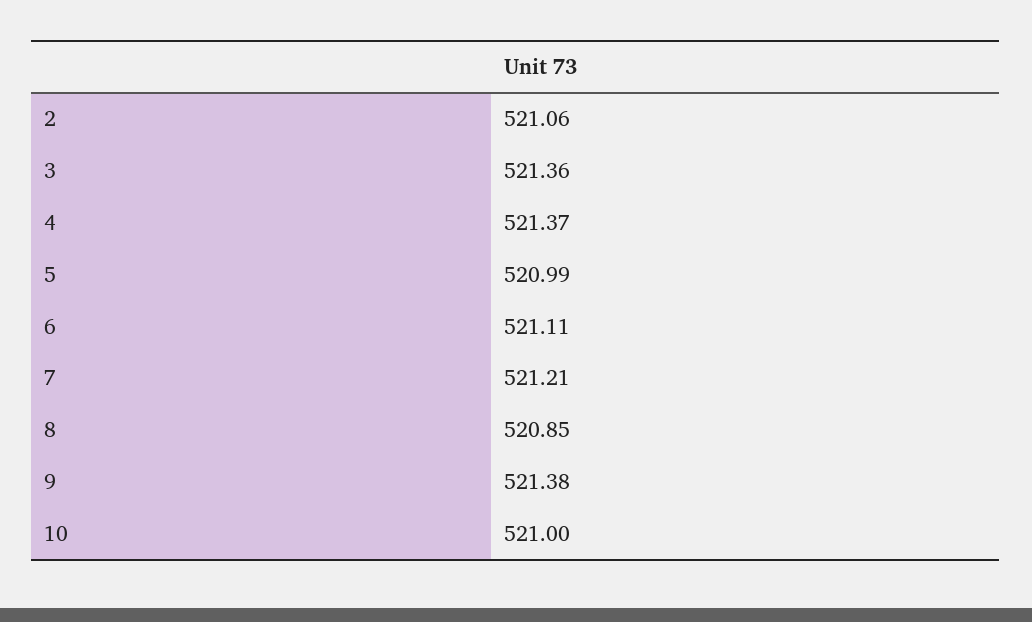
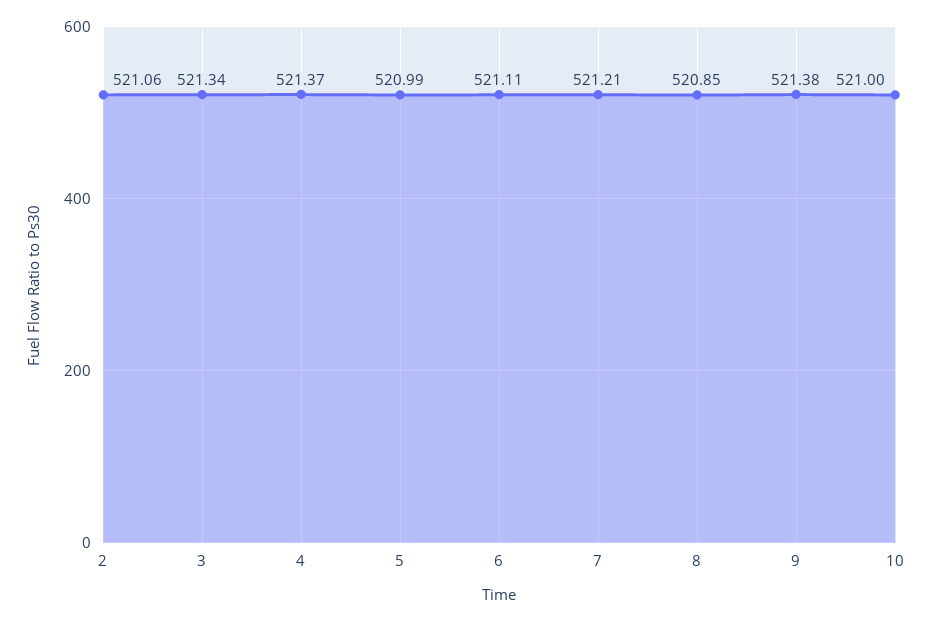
3: 521.36 -> 521.34

